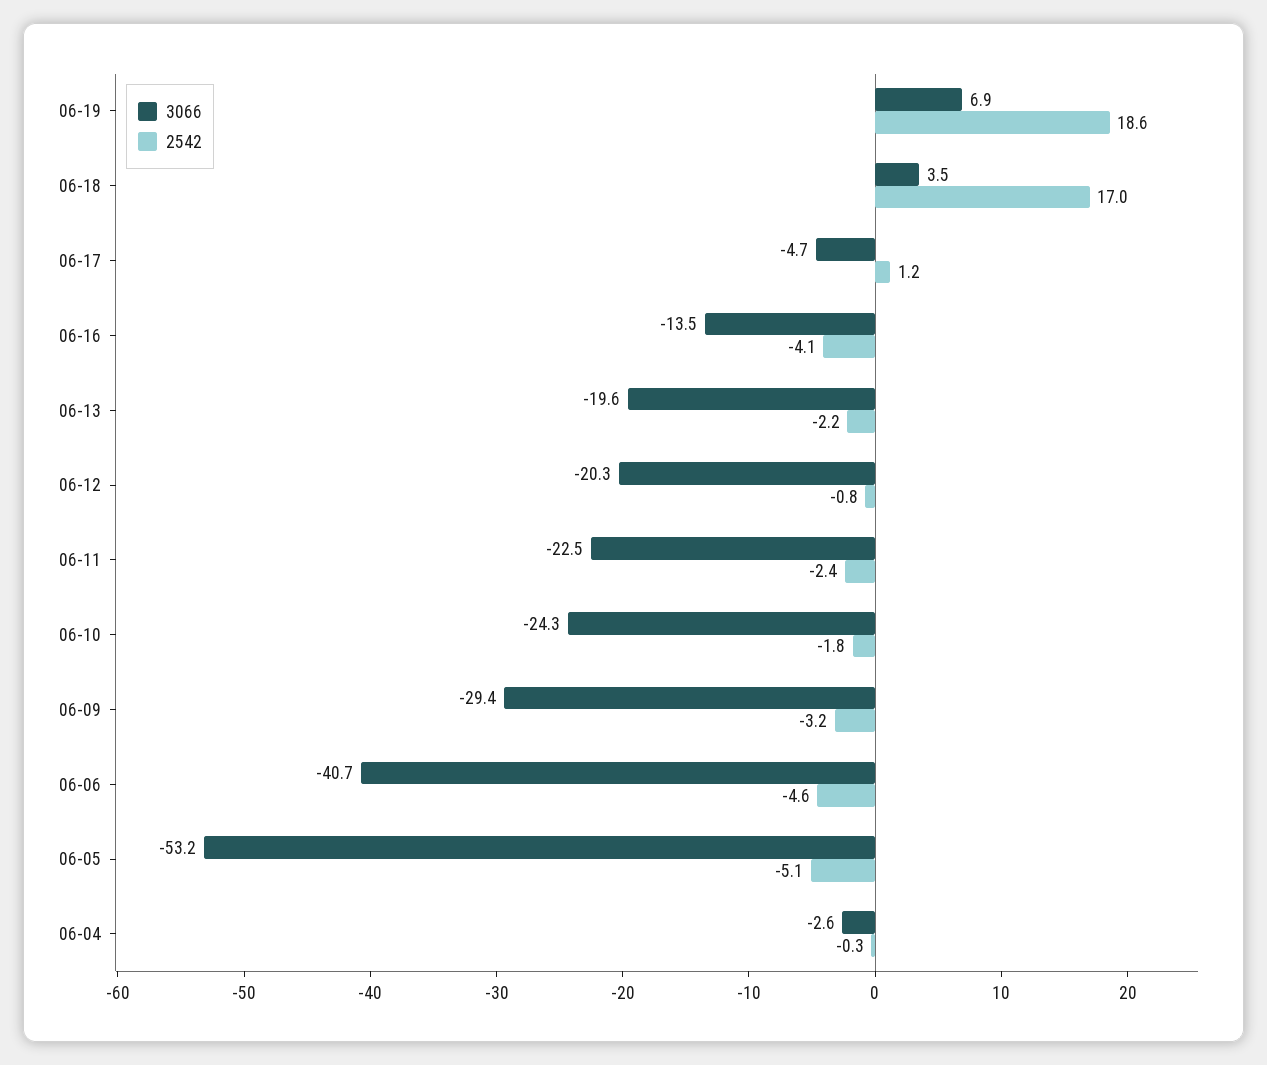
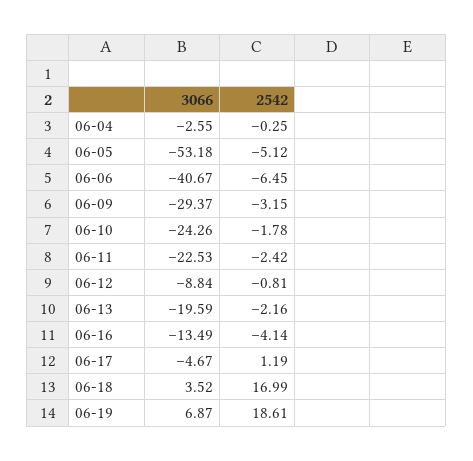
3066, 06-12: -20.3 -> -8.84
2542, 06-06: -4.6 -> -6.45

